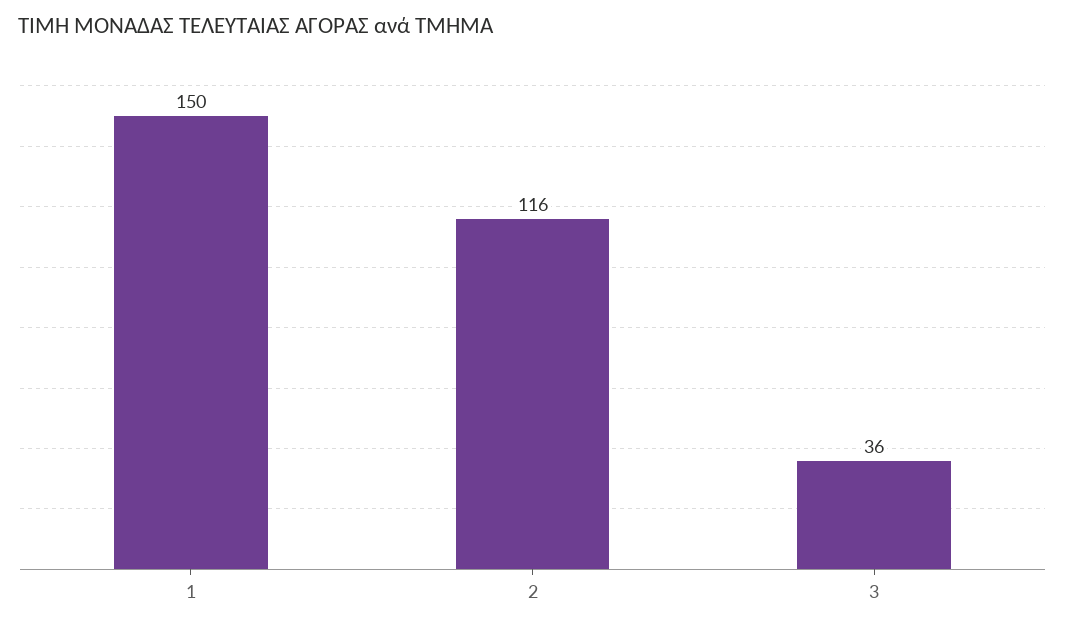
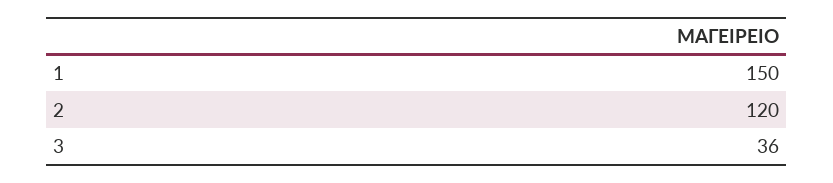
2: 116 -> 120

